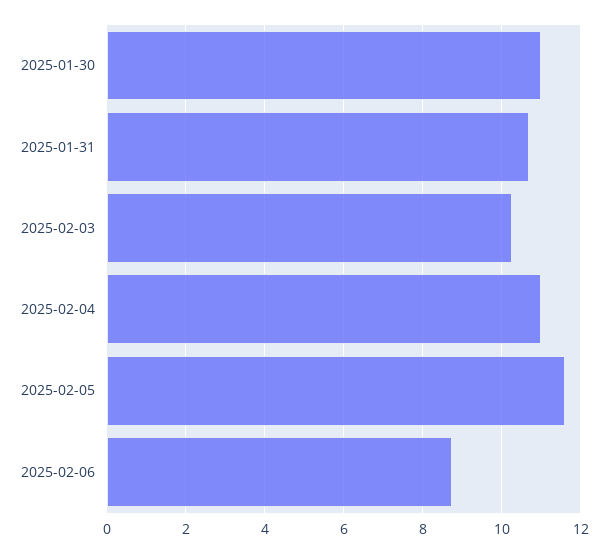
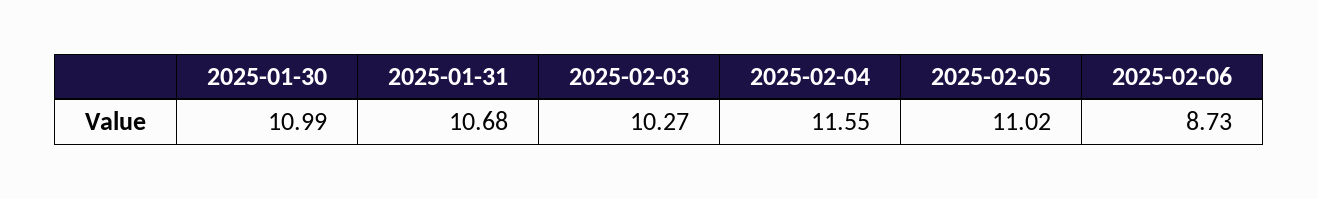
2025-02-04: 11 -> 11.55
2025-02-05: 11.6 -> 11.02

